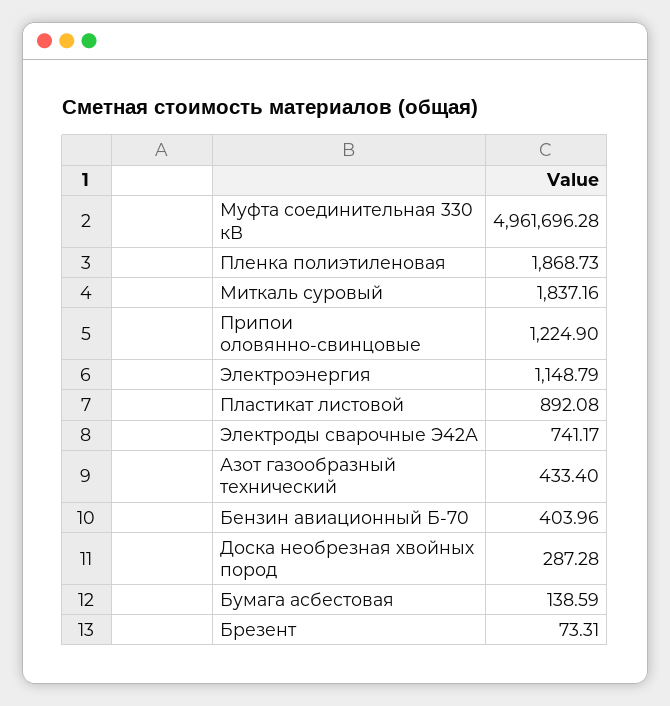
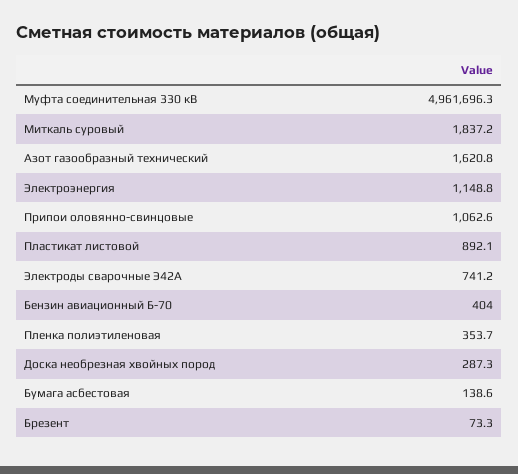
Пленка полиэтиленовая: 1868.73 -> 353.7
Припои оловянно-свинцовые: 1224.9 -> 1062.6
Азот газообразный технический: 433.4 -> 1620.8

